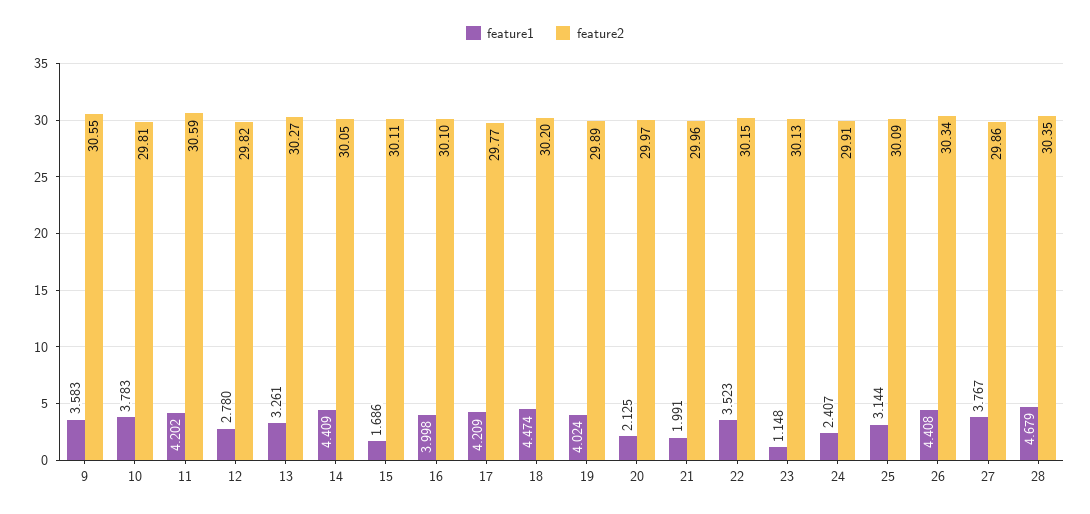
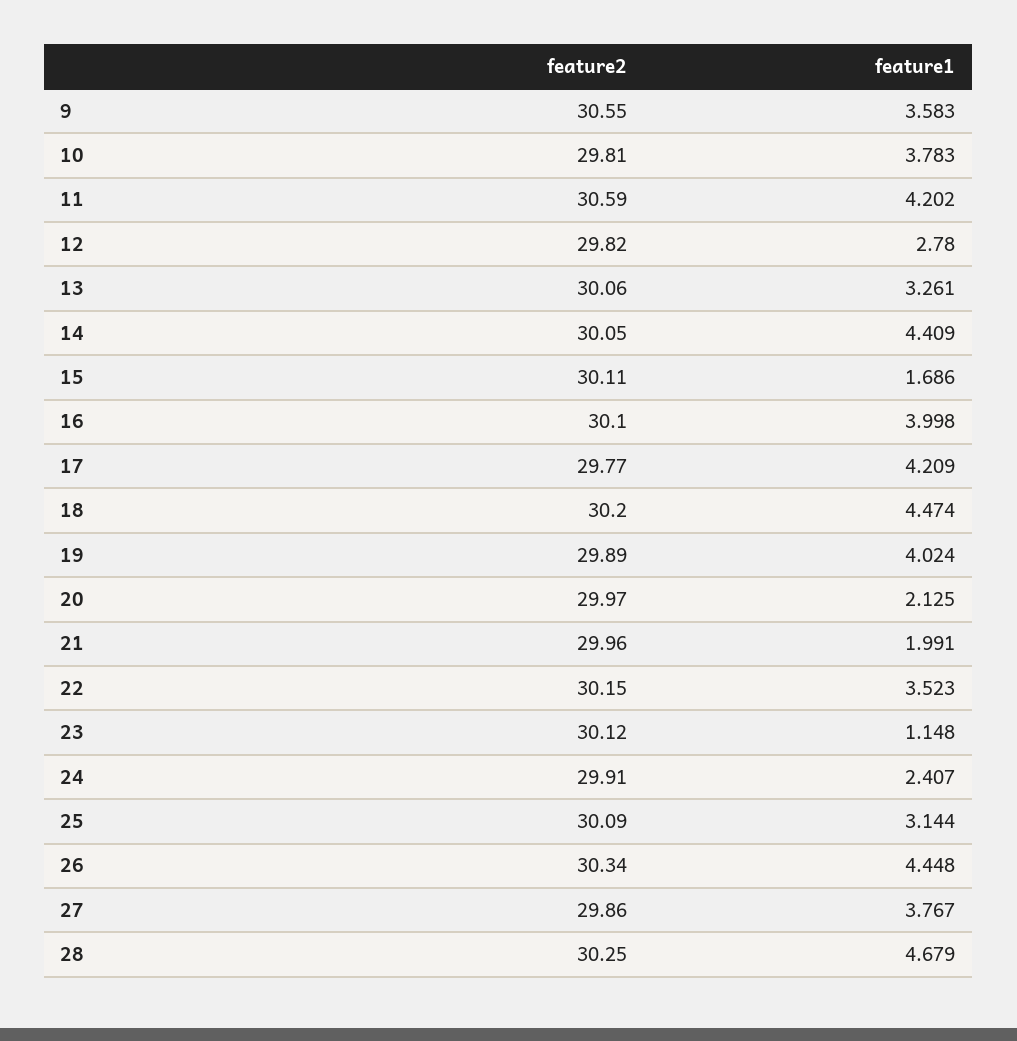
feature2, 13: 30.27 -> 30.06
feature2, 23: 30.13 -> 30.12
feature1, 26: 4.408 -> 4.448
feature2, 28: 30.35 -> 30.25

